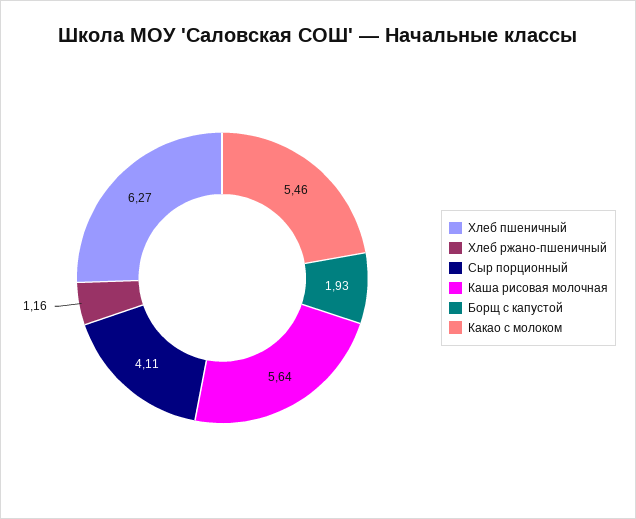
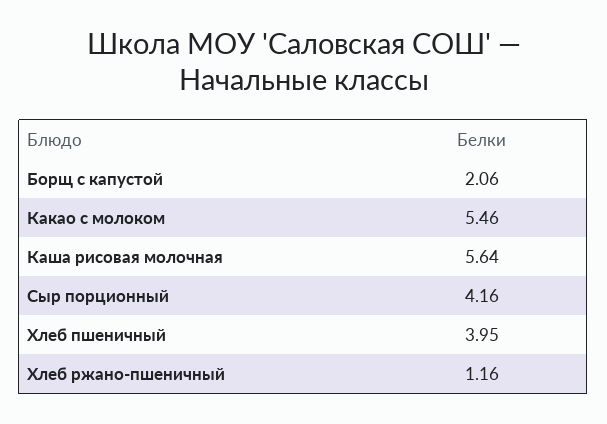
Хлеб пшеничный: 6.27 -> 3.95
Сыр порционный: 4.11 -> 4.16
Борщ с капустой: 1.93 -> 2.06

